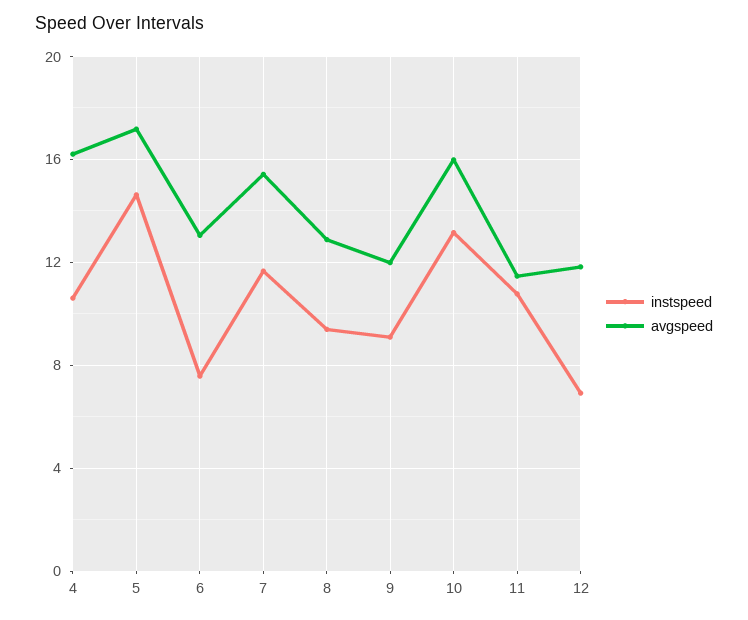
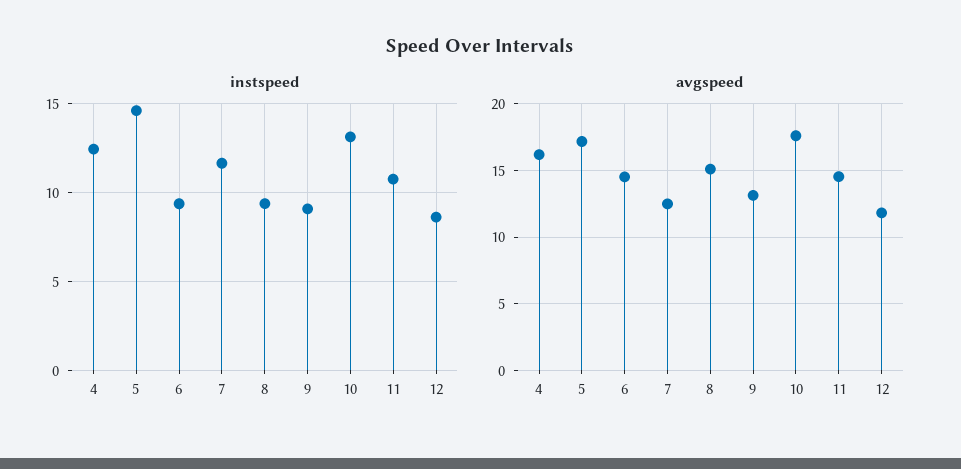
instspeed, 4: 10.5 -> 12.5
instspeed, 6: 7.5 -> 9.5
avgspeed, 6: 13 -> 14.5
avgspeed, 7: 15.5 -> 12.5
avgspeed, 8: 13 -> 15
avgspeed, 9: 12 -> 13
avgspeed, 10: 16 -> 17.5
avgspeed, 11: 11.5 -> 14.5
instspeed, 12: 7 -> 8.5

